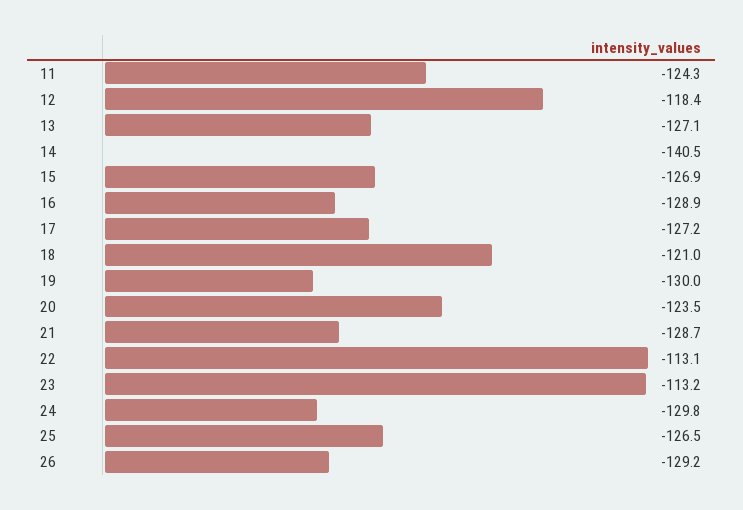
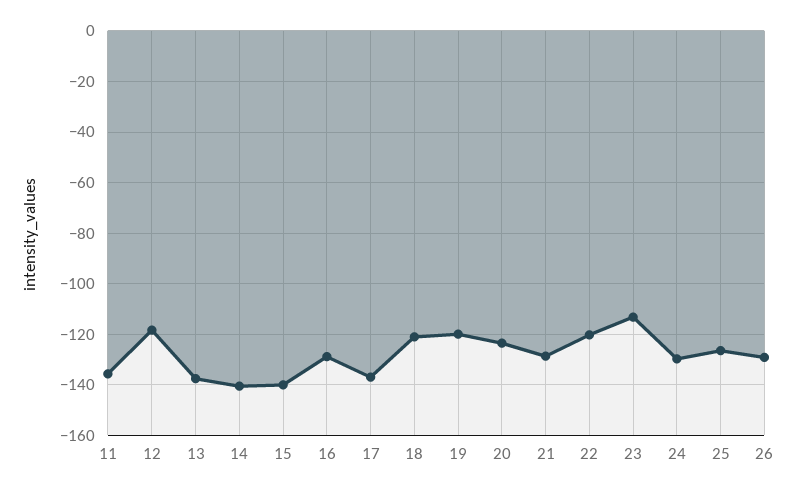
11: -124.3 -> -135
13: -127.1 -> -137.5
15: -126.9 -> -140
17: -127.2 -> -137.5
19: -130 -> -120
22: -113.1 -> -120

